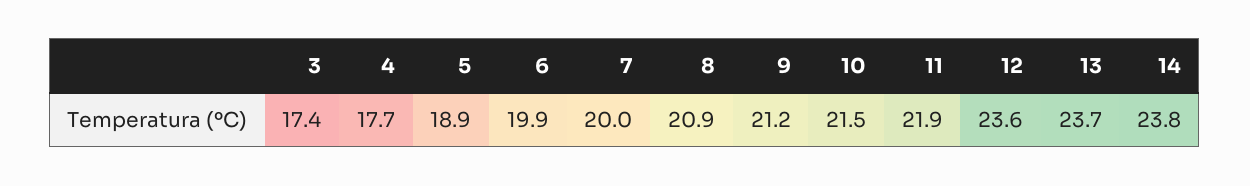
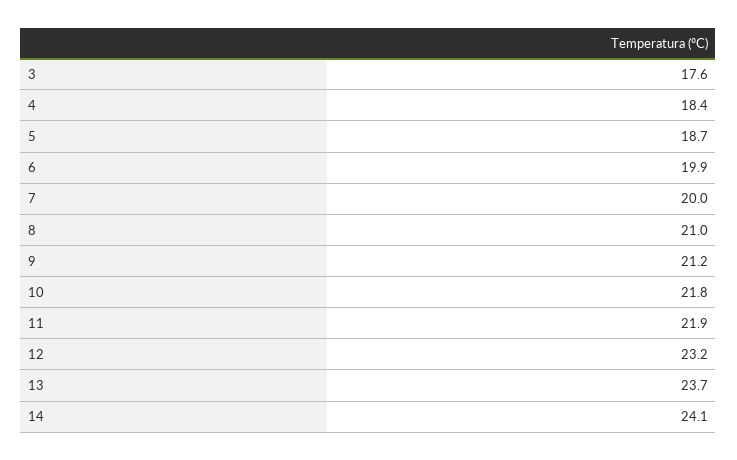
3: 17.4 -> 17.6
4: 17.7 -> 18.4
5: 18.9 -> 18.7
8: 20.9 -> 21
10: 21.5 -> 21.8
12: 23.6 -> 23.2
14: 23.8 -> 24.1

